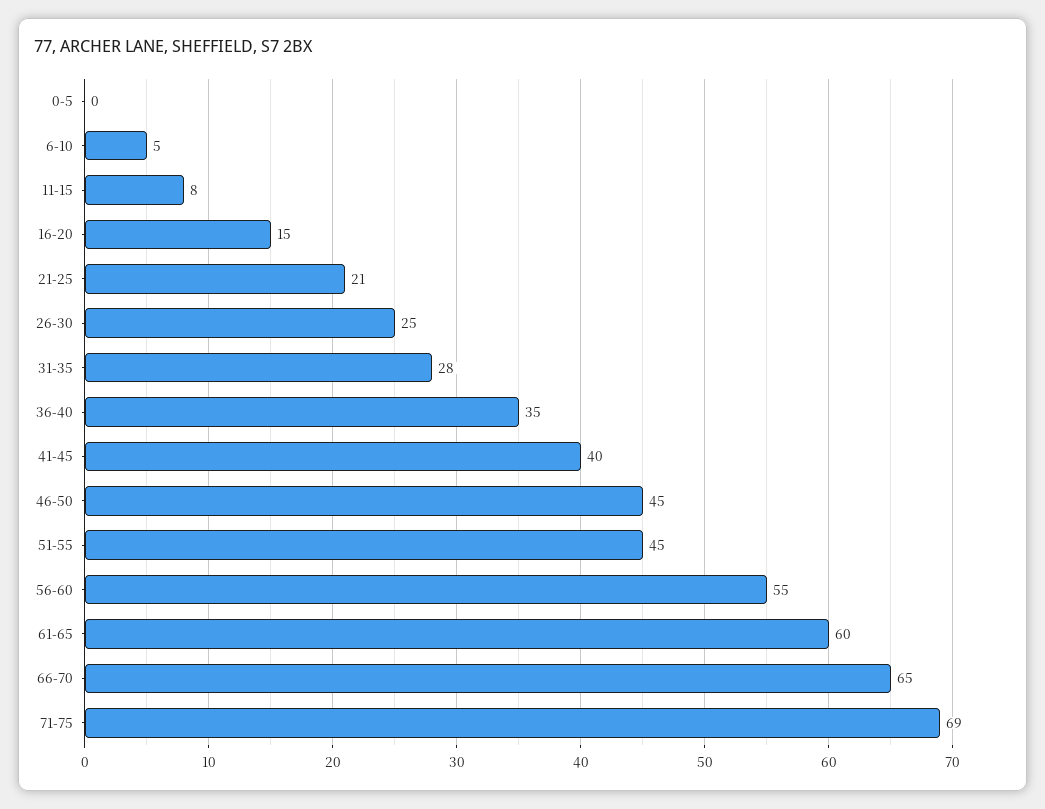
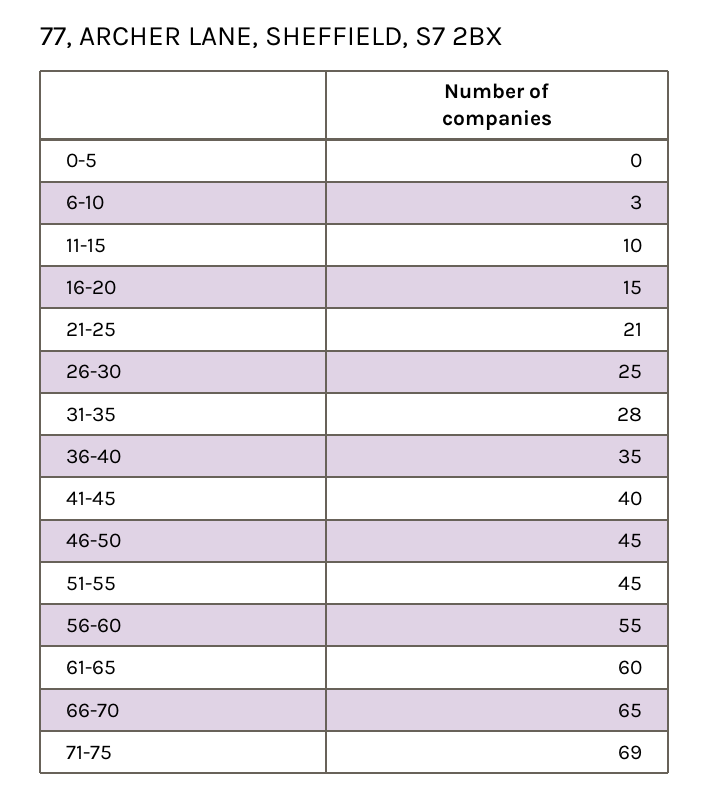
6-10: 5 -> 3
11-15: 8 -> 10

